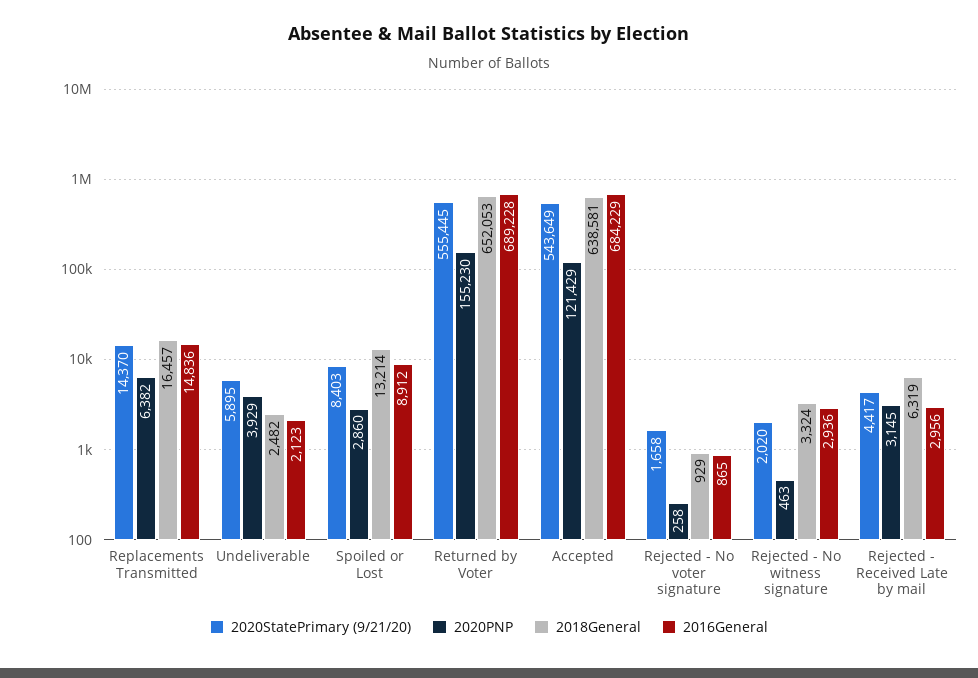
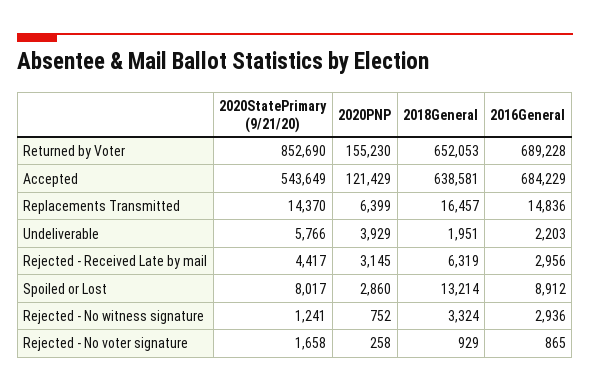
2020PNP, Replacements Transmitted: 6382 -> 6399
2020StatePrimary (9/21/20), Undeliverable: 5895 -> 5766
2018General, Undeliverable: 2482 -> 1951
2016General, Undeliverable: 2123 -> 2203
2020StatePrimary (9/21/20), Spoiled or Lost: 8403 -> 8017
2020StatePrimary (9/21/20), Returned by Voter: 555445 -> 852690
2020StatePrimary (9/21/20), Rejected - No witness signature: 2020 -> 1241
2020PNP, Rejected - No witness signature: 463 -> 752

